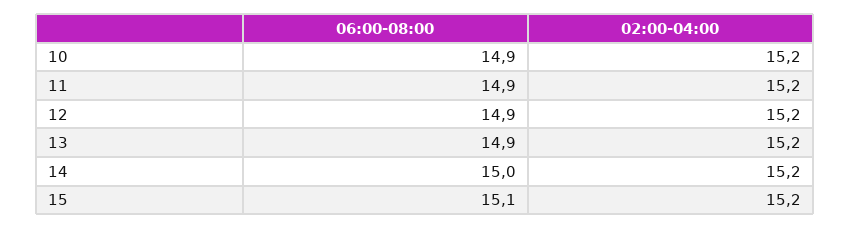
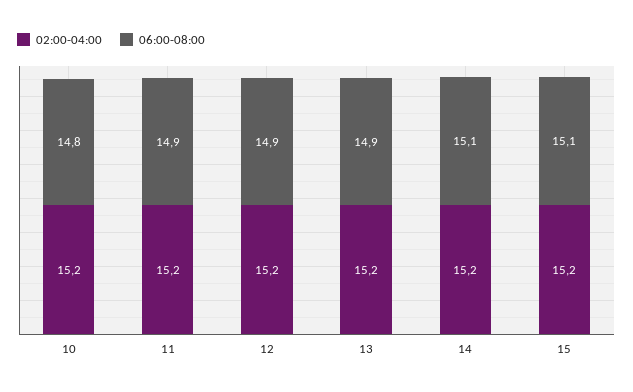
06:00-08:00, 10: 14.9 -> 14.8
06:00-08:00, 14: 15 -> 15.1

